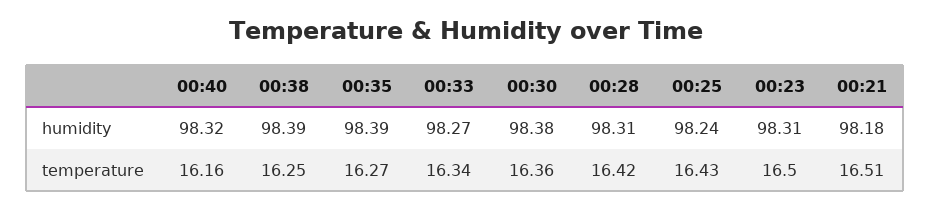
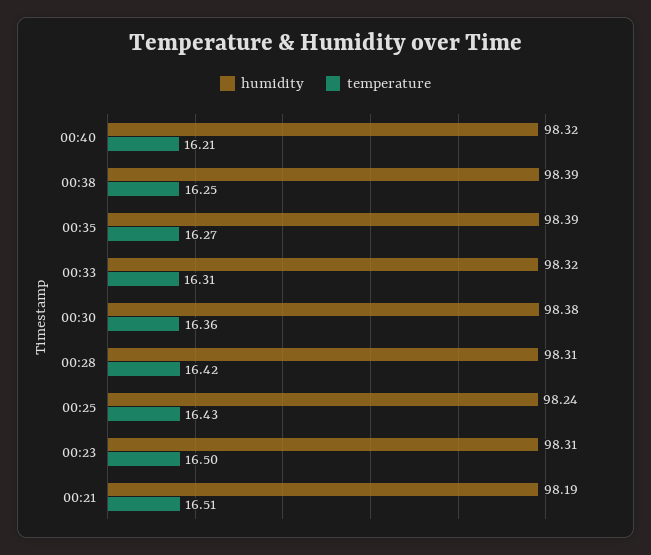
humidity, 00:33: 98.27 -> 98.32
humidity, 00:21: 98.18 -> 98.19
temperature, 00:40: 16.16 -> 16.21
temperature, 00:33: 16.34 -> 16.31

